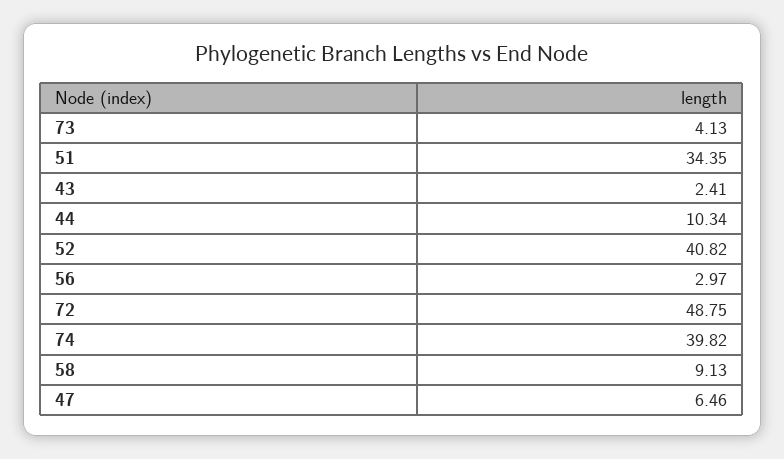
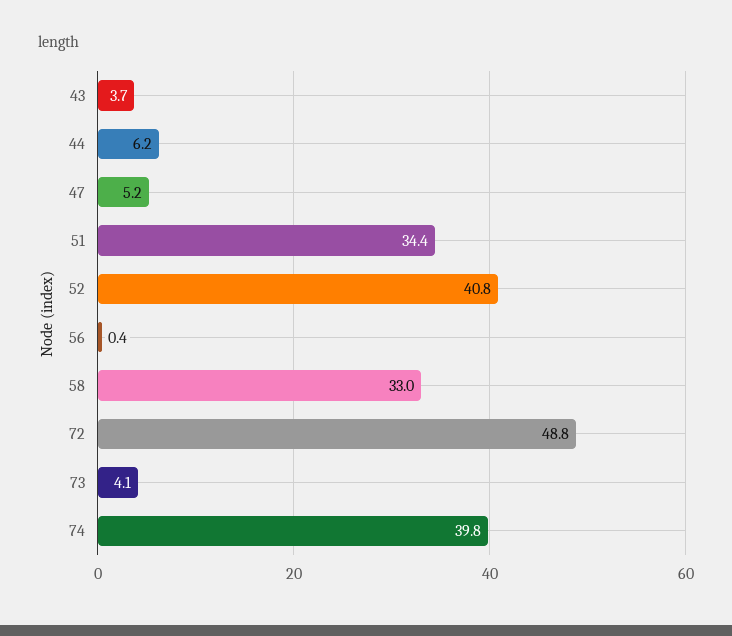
43: 2.41 -> 3.7
44: 10.34 -> 6.2
56: 2.97 -> 0.4
58: 9.13 -> 33
47: 6.46 -> 5.2

